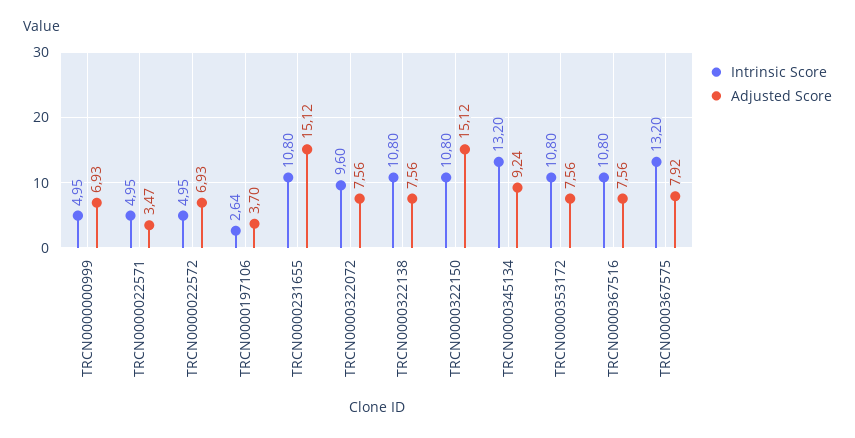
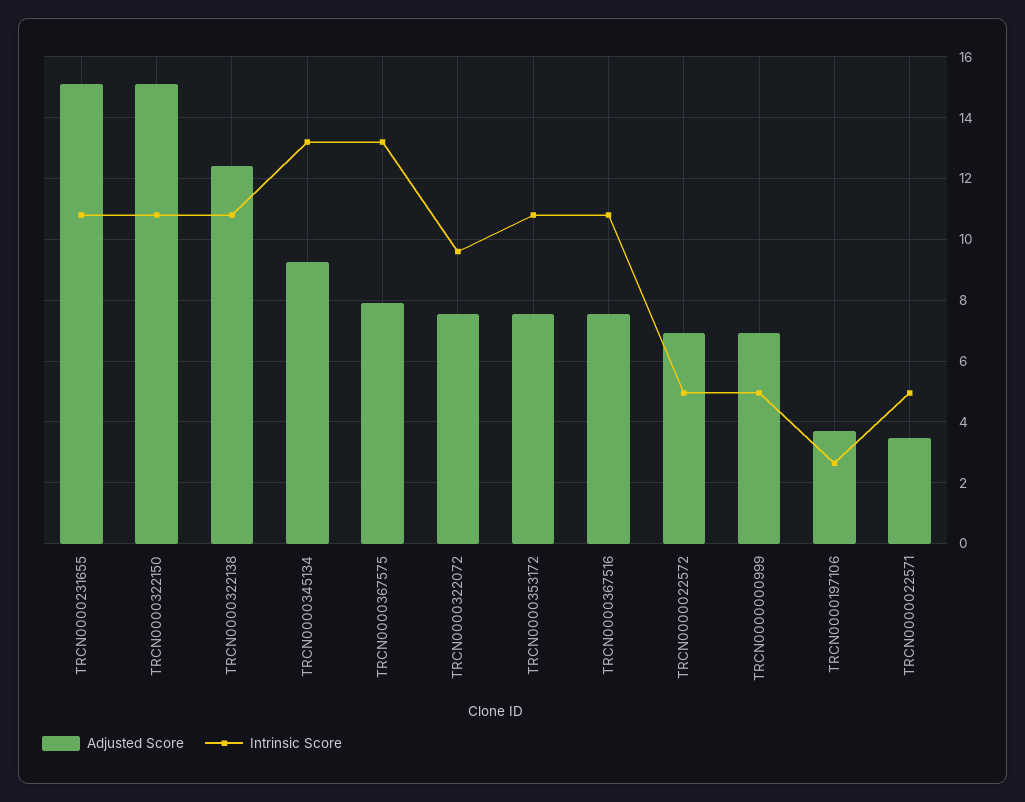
Adjusted Score, TRCN0000322138: 7.56 -> 12.4

